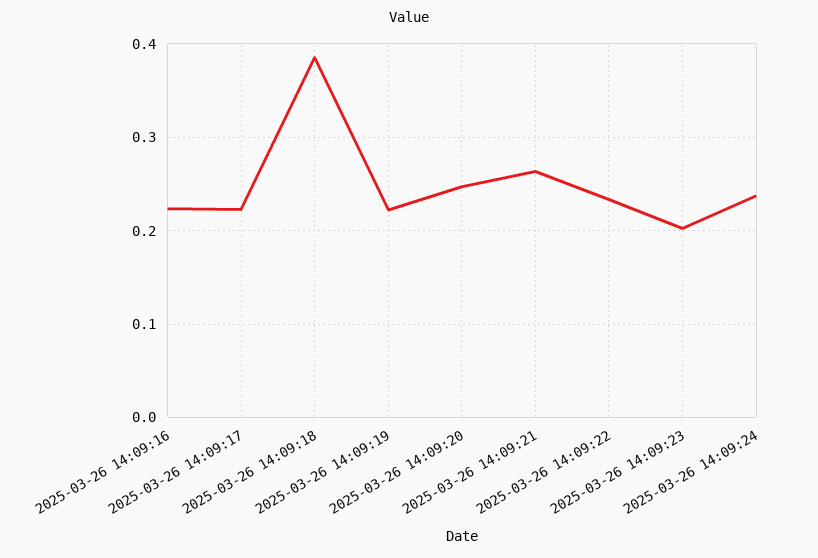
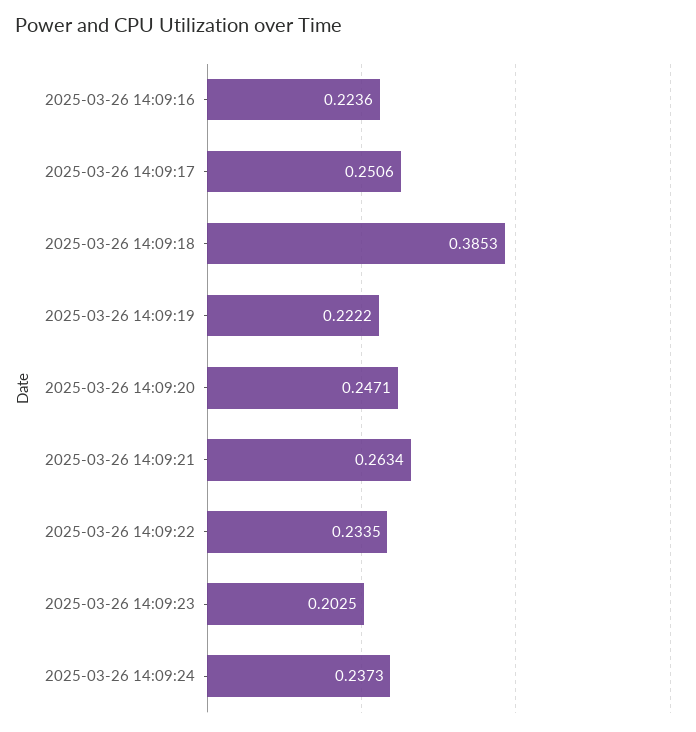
2025-03-26 14:09:17: 0.22 -> 0.2506

